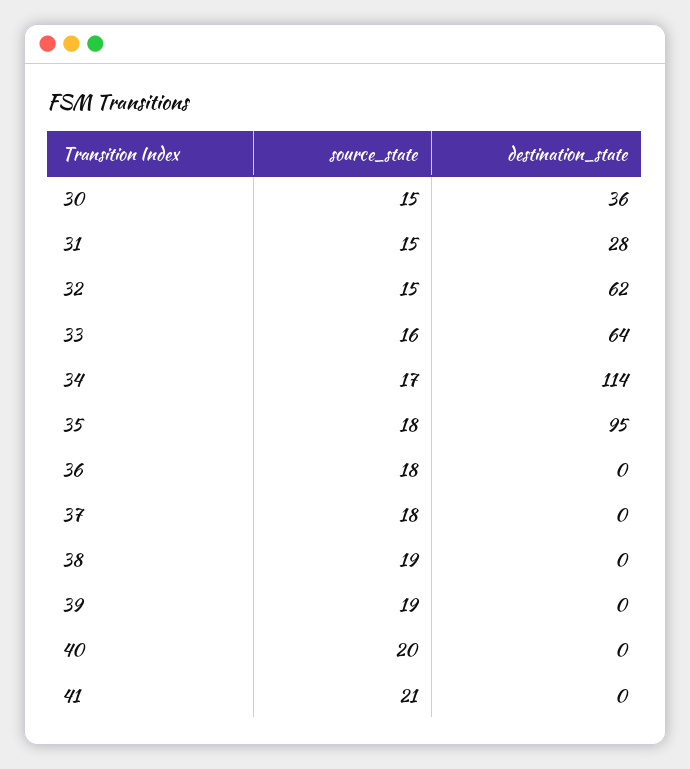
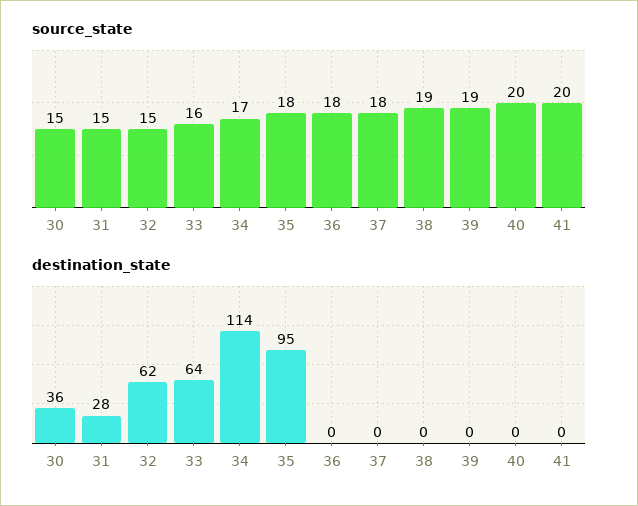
source_state, 41: 21 -> 20

